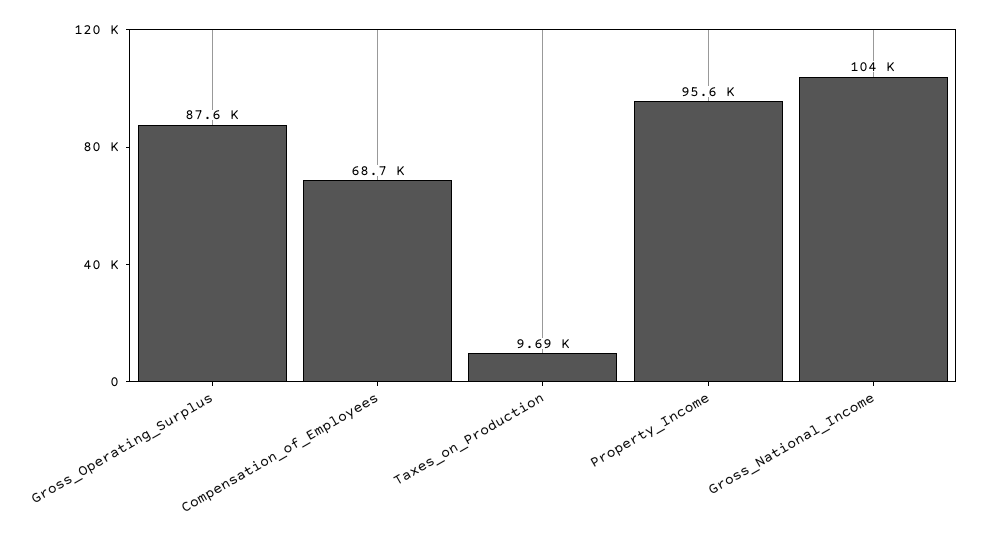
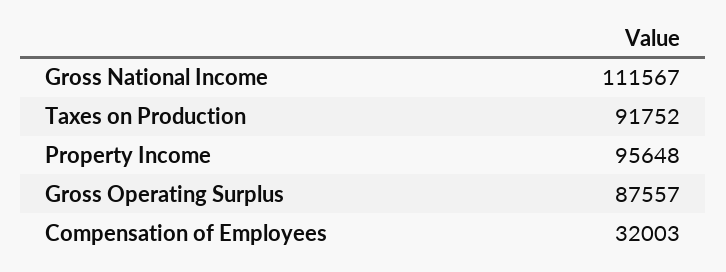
Compensation_of_Employees: 68700 -> 32003
Taxes_on_Production: 9690 -> 91752
Gross_National_Income: 104000 -> 111567

